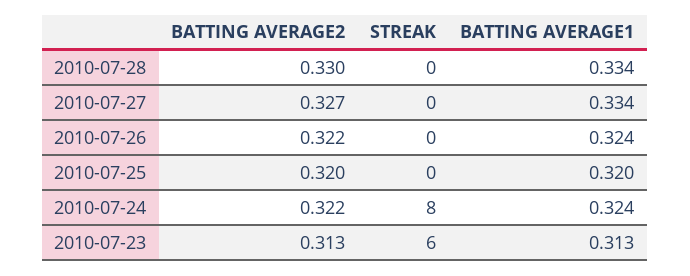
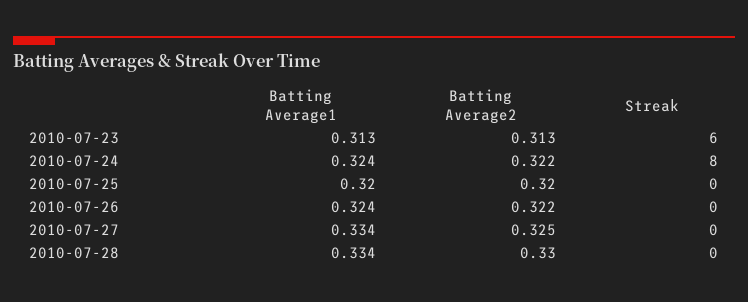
BATTING AVERAGE2, 2010-07-27: 0.327 -> 0.325

